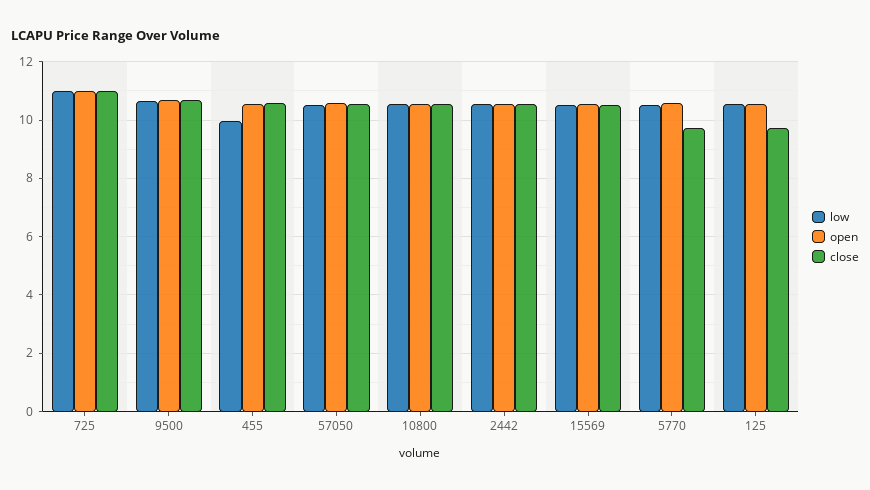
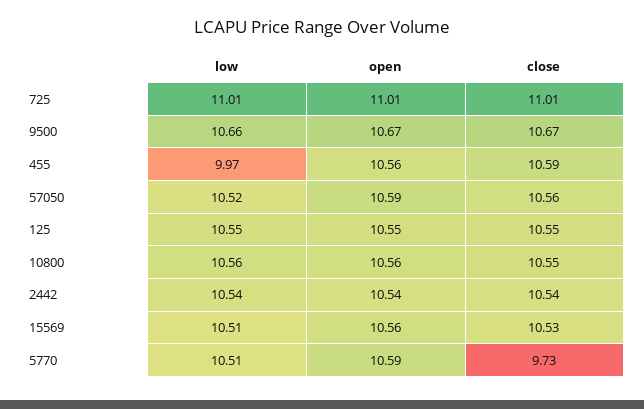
close, 125: 9.75 -> 10.55

